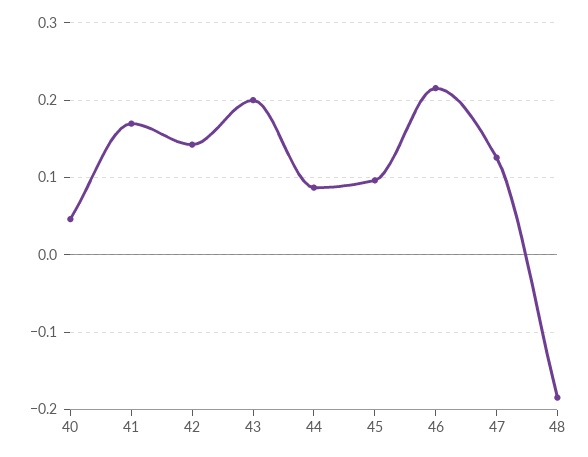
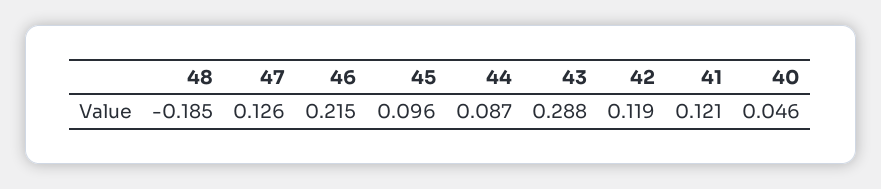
41: 0.17 -> 0.121
42: 0.14 -> 0.119
43: 0.2 -> 0.288

